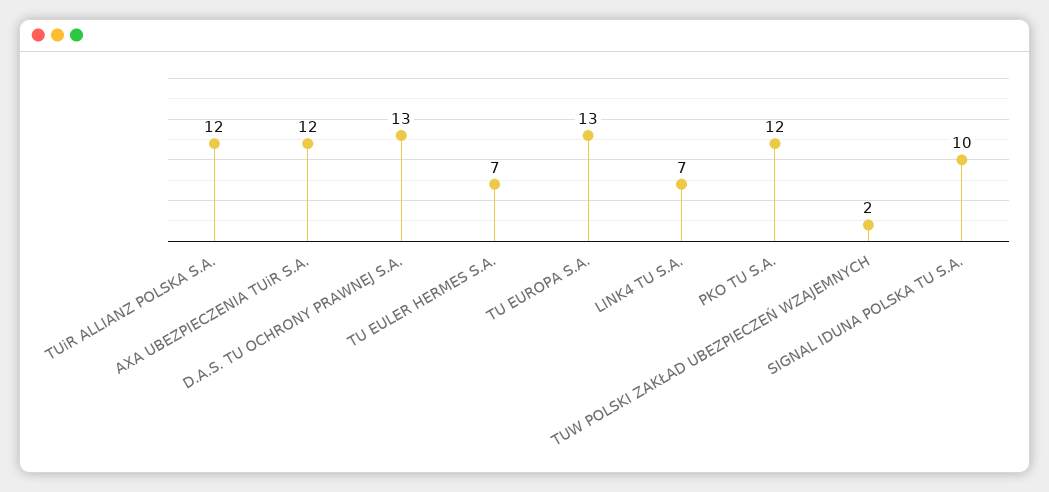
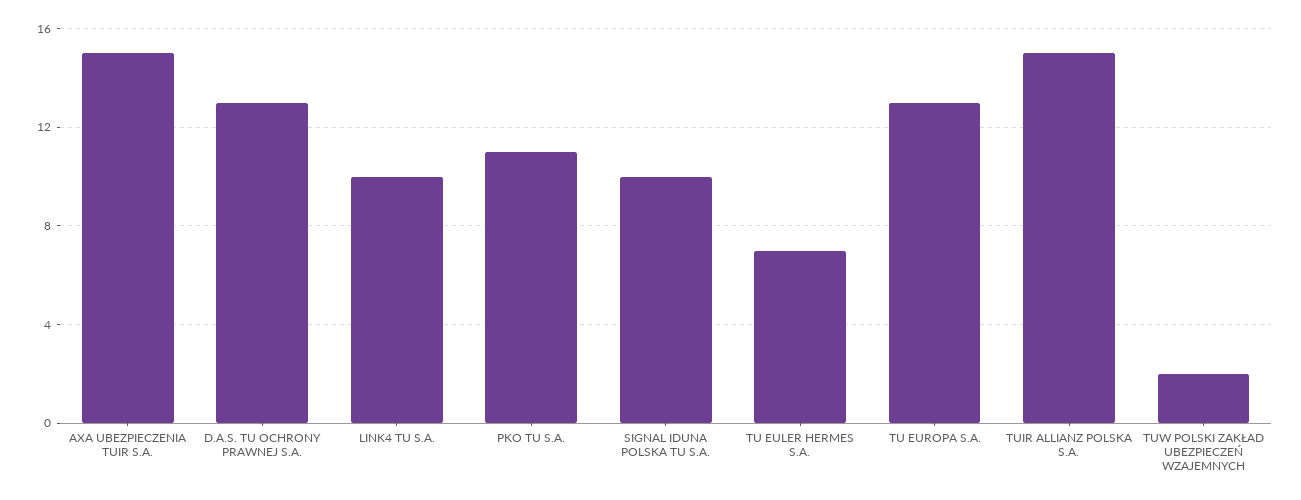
TUiR ALLIANZ POLSKA S.A.: 12 -> 15
AXA UBEZPIECZENIA TUiR S.A.: 12 -> 15
LINK4 TU S.A.: 7 -> 10
PKO TU S.A.: 12 -> 11

